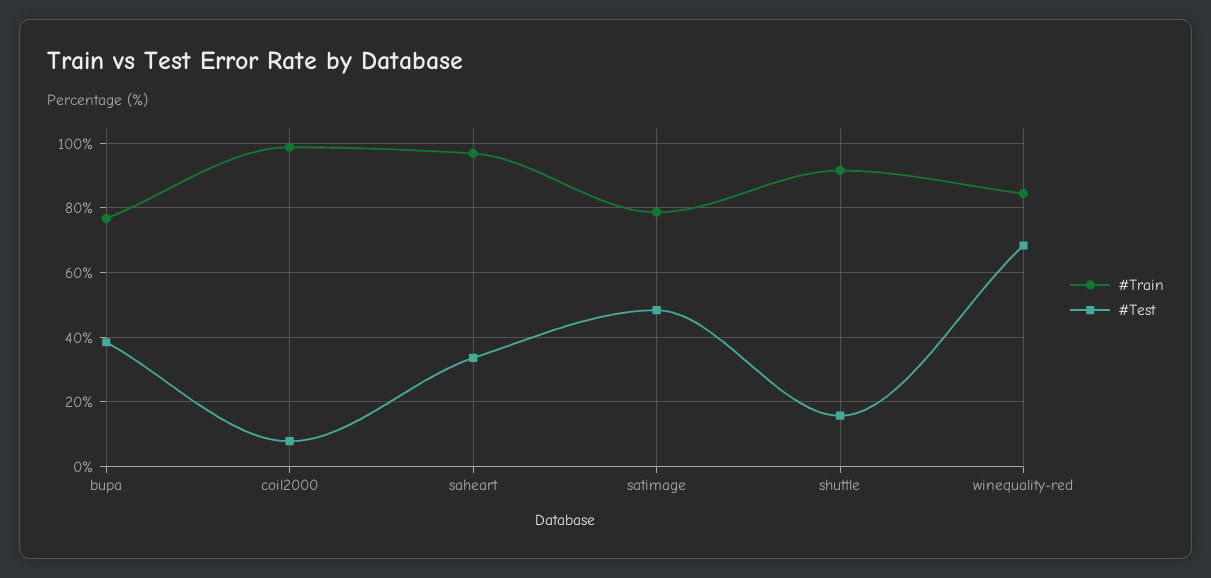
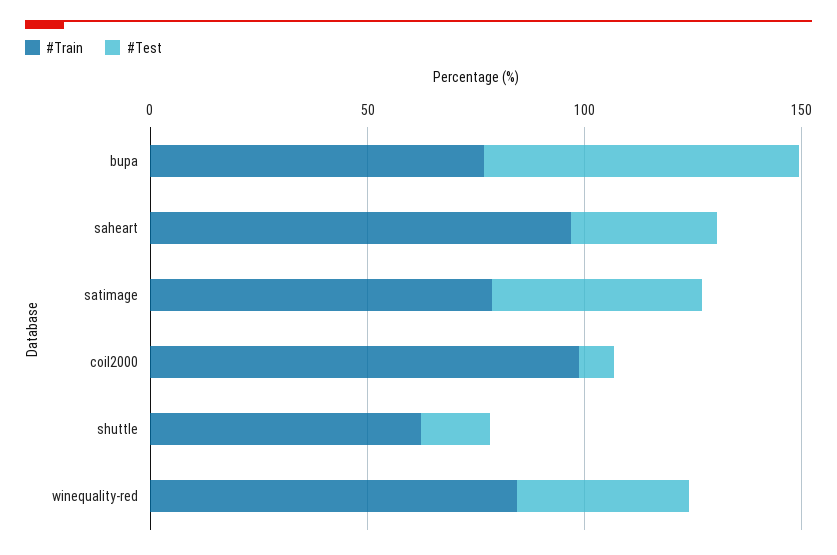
#Test, bupa: 38 -> 70
#Train, shuttle: 92 -> 60
#Test, winequality-red: 68 -> 40

